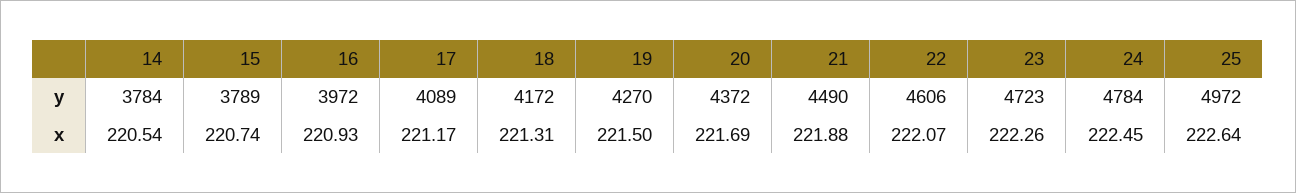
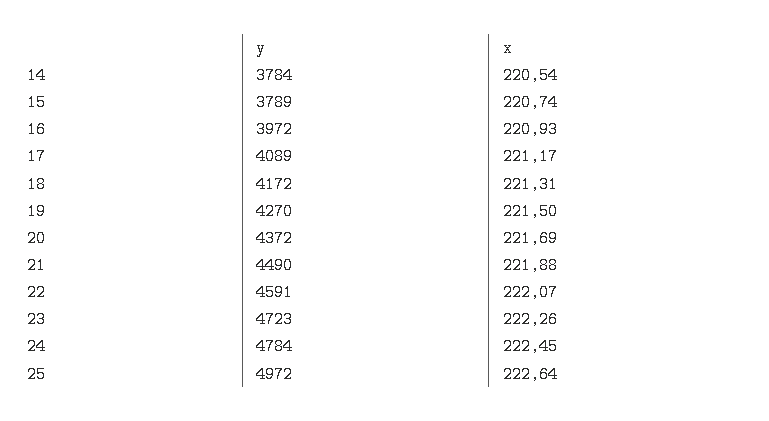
22, y: 4606 -> 4591

